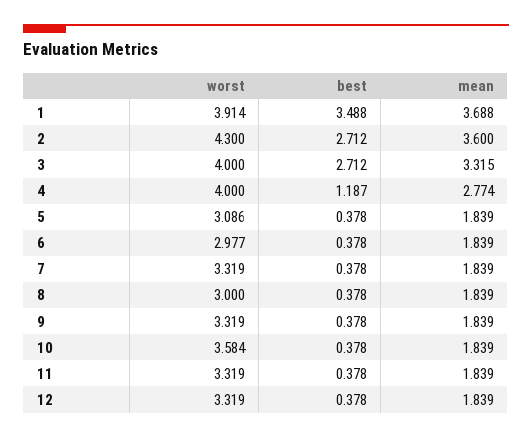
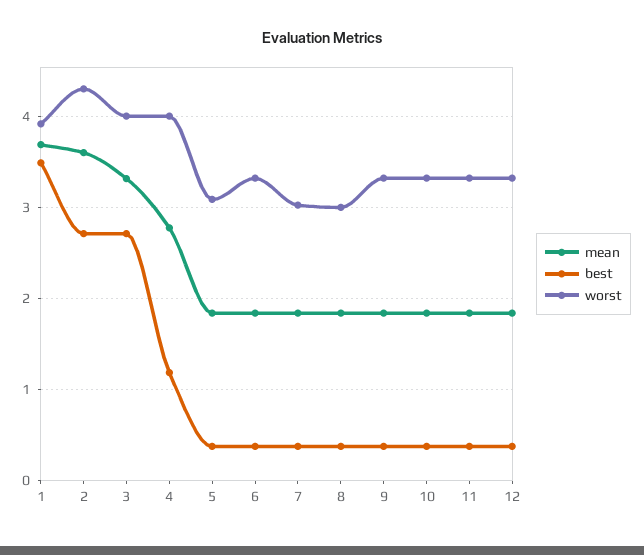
worst, 6: 2.977 -> 3.3
worst, 7: 3.319 -> 3
worst, 10: 3.584 -> 3.3

